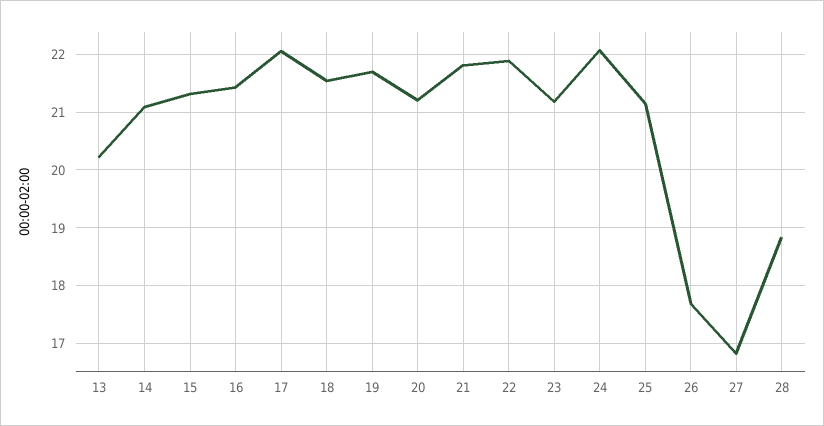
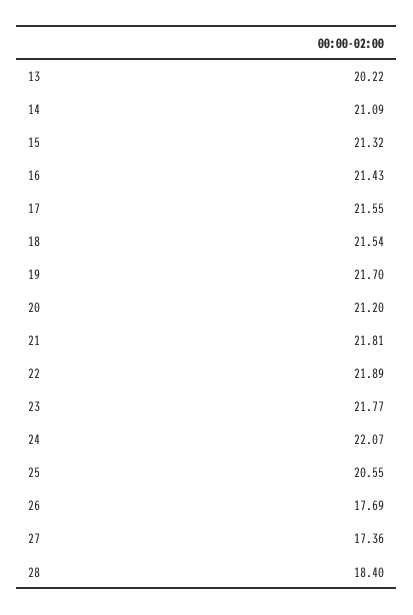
17: 22 -> 21.55
23: 21.2 -> 21.77
25: 21.2 -> 20.55
27: 16.8 -> 17.36
28: 18.8 -> 18.4

